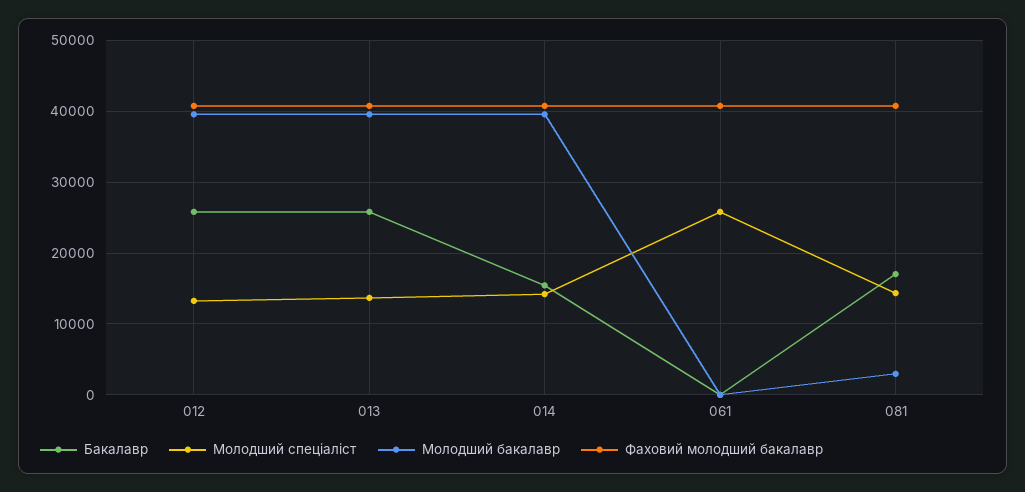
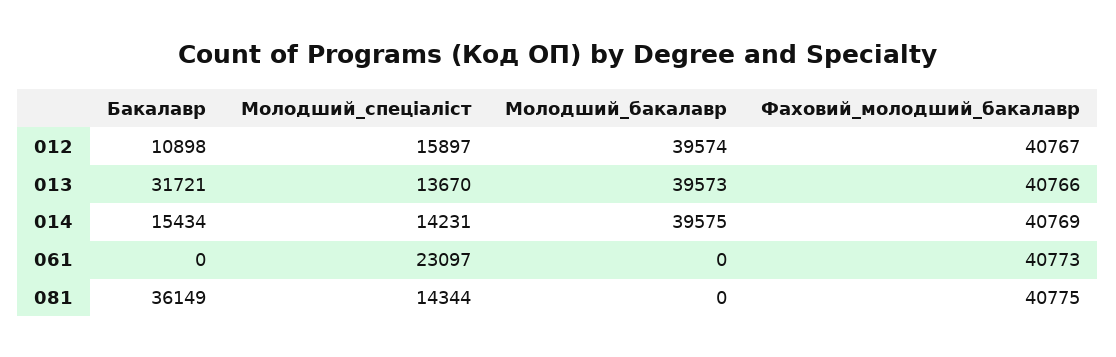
Бакалавр, 012: 26000 -> 10898
Молодший спеціаліст, 012: 13000 -> 15897
Бакалавр, 013: 26000 -> 31721
Молодший спеціаліст, 061: 26000 -> 23097
Бакалавр, 081: 17000 -> 36149
Молодший бакалавр, 081: 3000 -> 0

